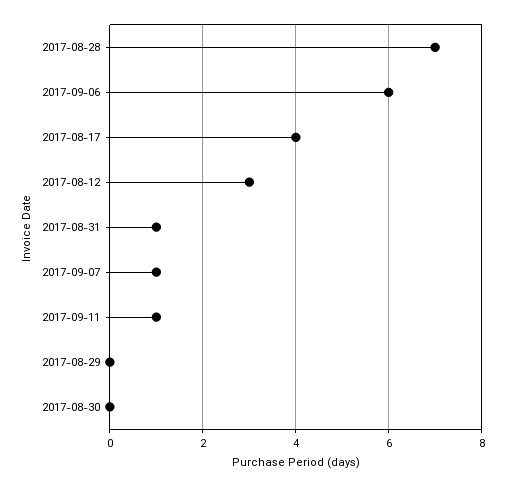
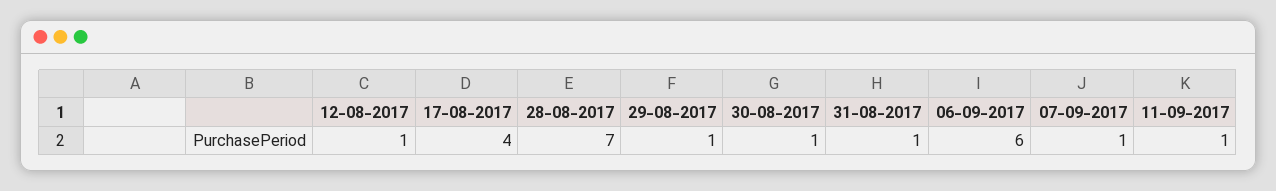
2017-08-12: 3 -> 1
2017-08-29: 0 -> 1
2017-08-30: 0 -> 1

